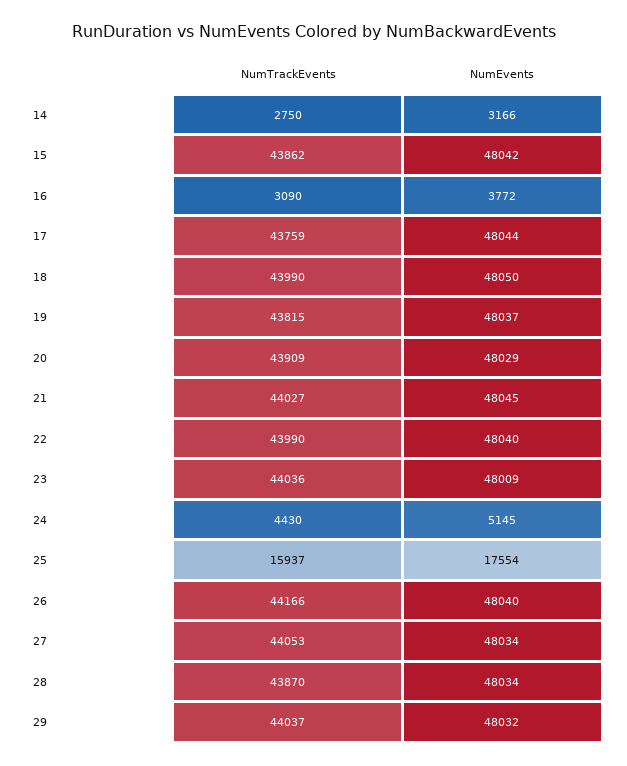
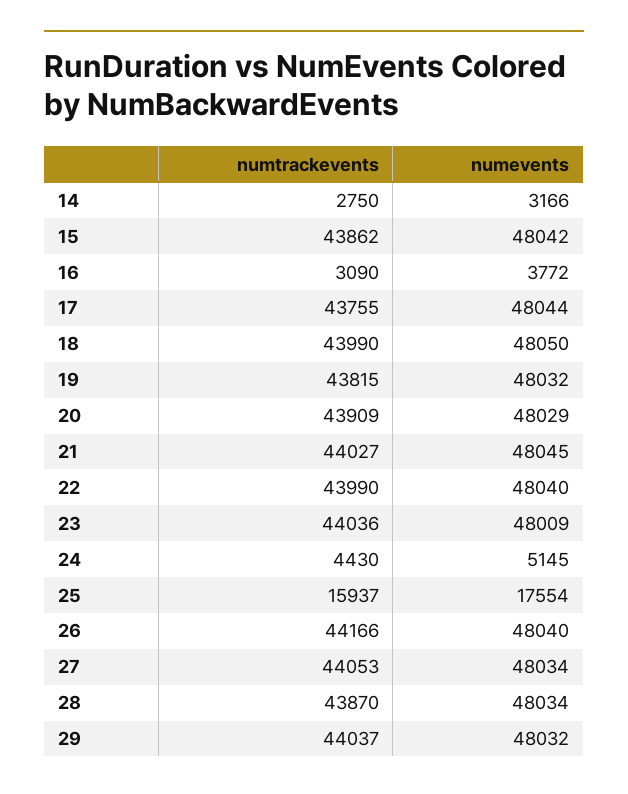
NumTrackEvents, 17: 43759 -> 43755
NumEvents, 19: 48037 -> 48032

